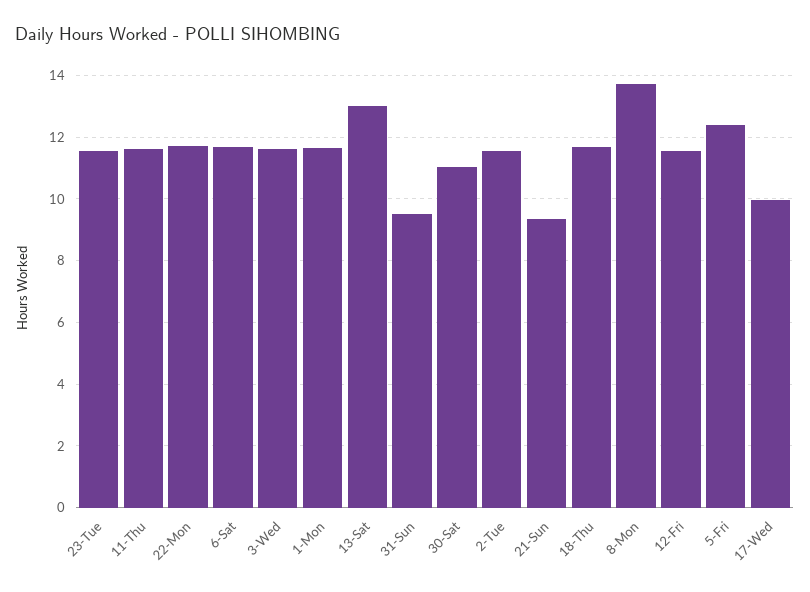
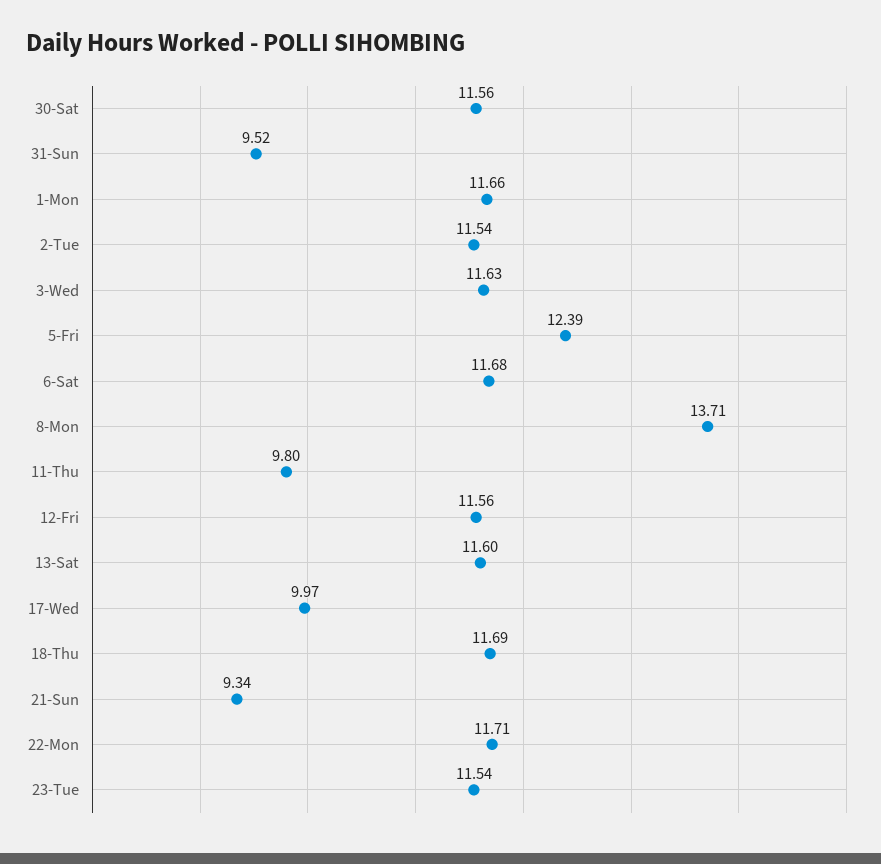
11-Thu: 11.6 -> 9.8
13-Sat: 13 -> 11.6
30-Sat: 11 -> 11.56

